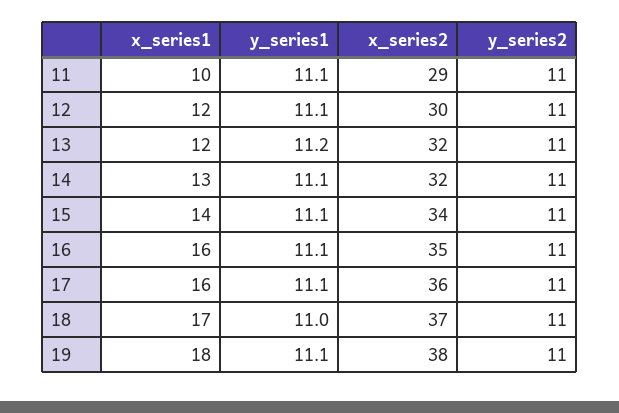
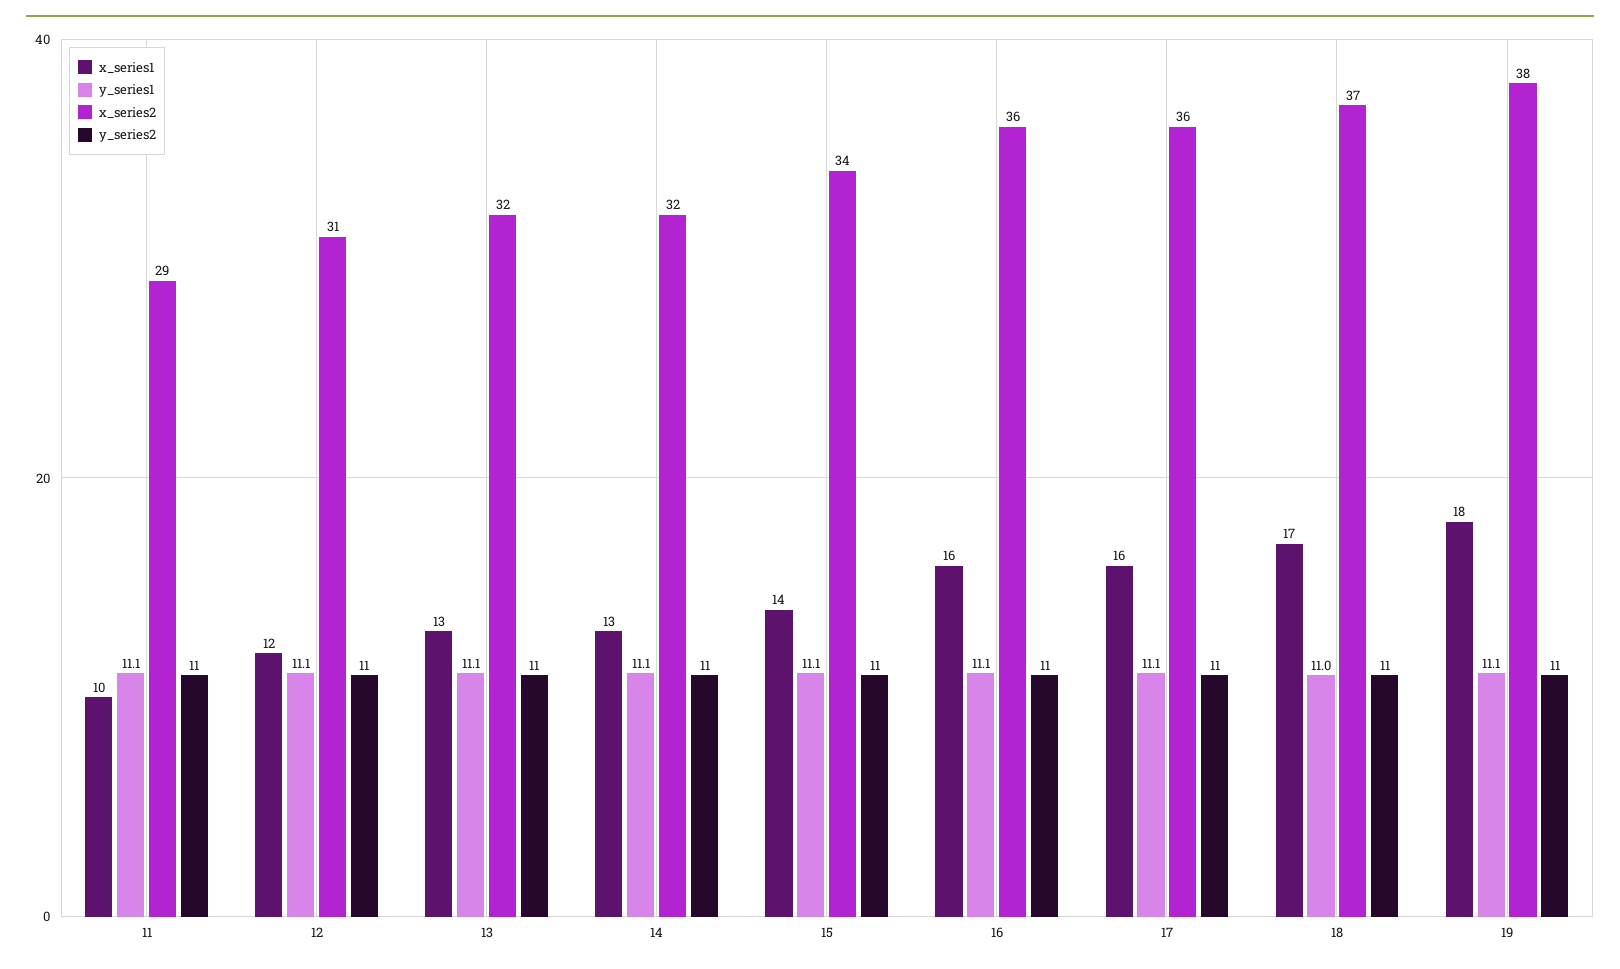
x_series2, 12: 30 -> 31
x_series1, 13: 12 -> 13
y_series1, 13: 11.2 -> 11.1
x_series2, 16: 35 -> 36

